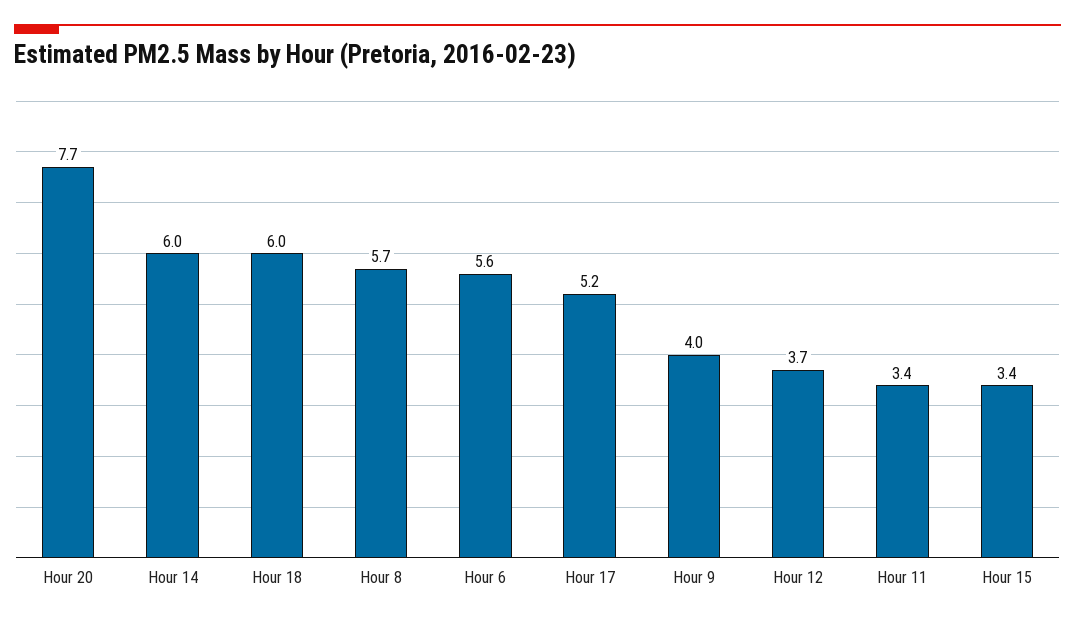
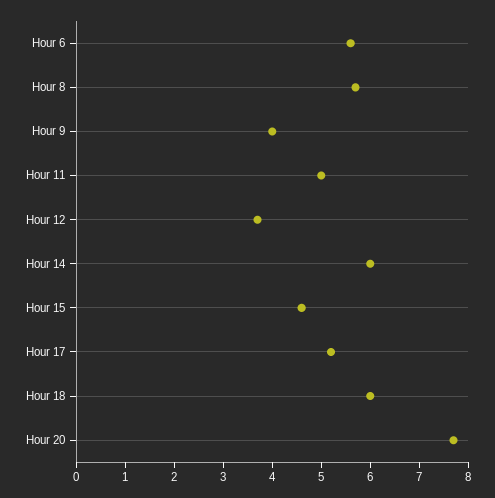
Hour 11: 3.4 -> 5
Hour 15: 3.4 -> 4.5

